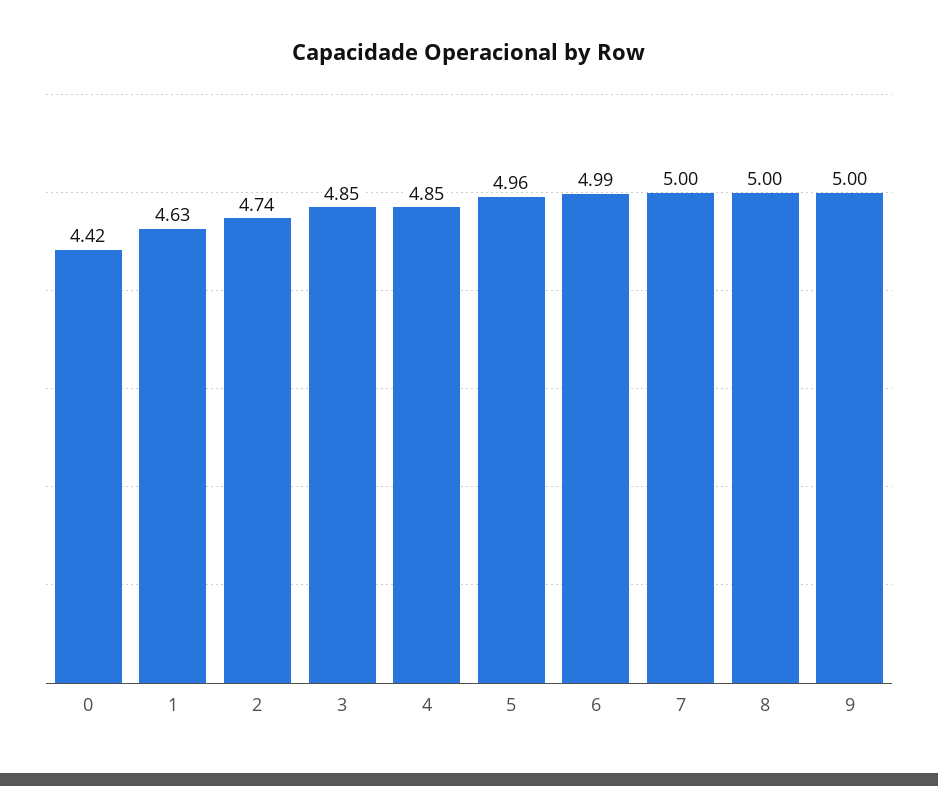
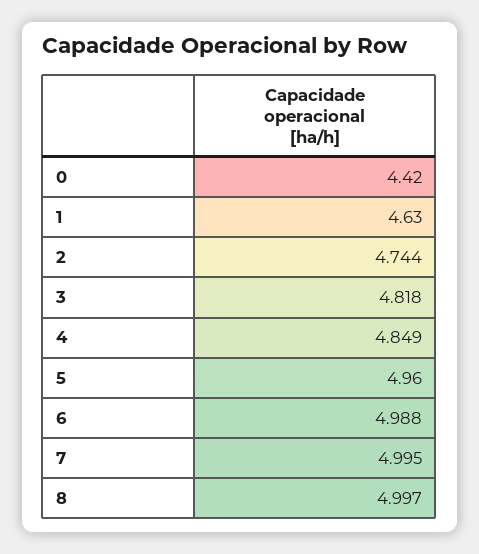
3: 4.85 -> 4.818
9: 5 -> none

